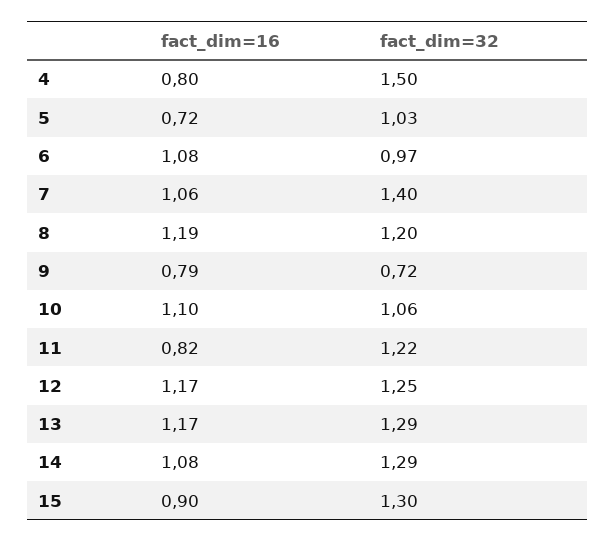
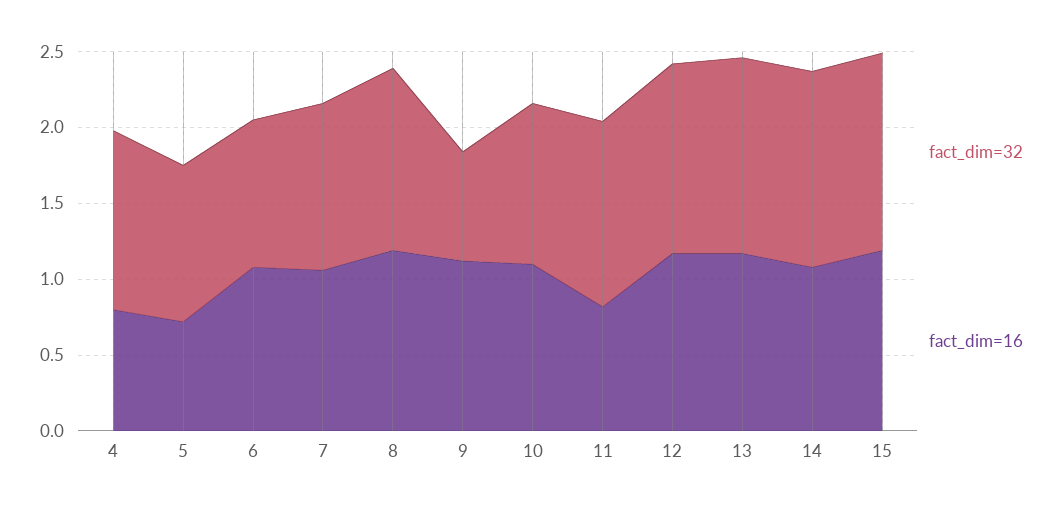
fact_dim=32, 4: 1.5 -> 1.2
fact_dim=32, 7: 1.4 -> 1.1
fact_dim=16, 9: 0.79 -> 1.1
fact_dim=16, 15: 0.9 -> 1.2

